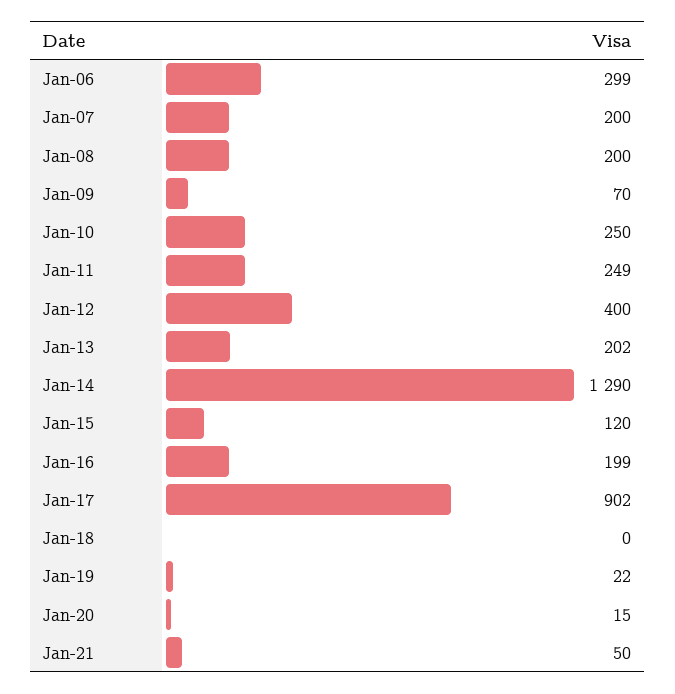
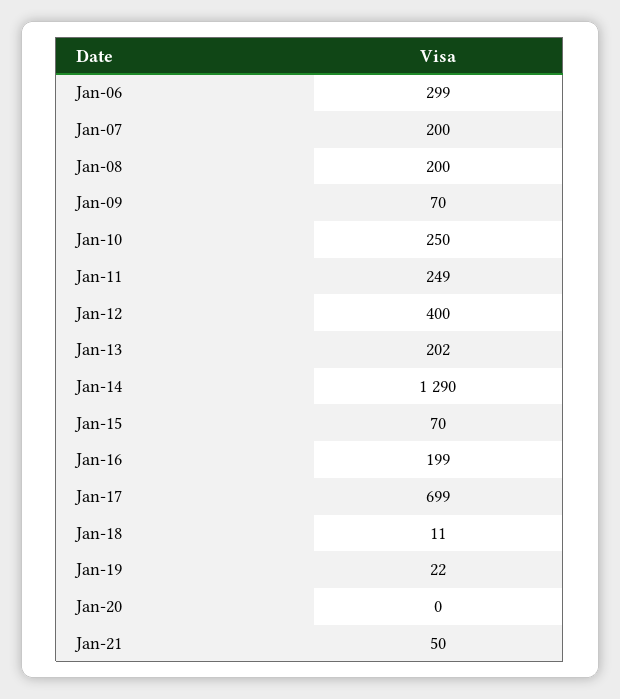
Jan-15: 120 -> 70
Jan-17: 902 -> 699
Jan-18: 0 -> 11
Jan-20: 15 -> 0

